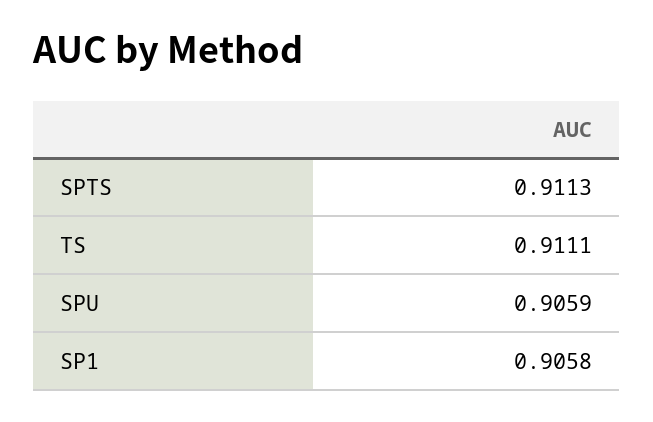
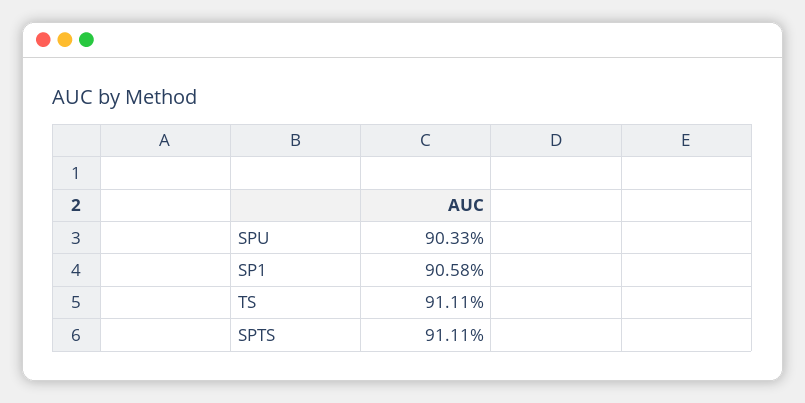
SPTS: 0.9113 -> 0.9111
SPU: 0.9059 -> 0.9033

